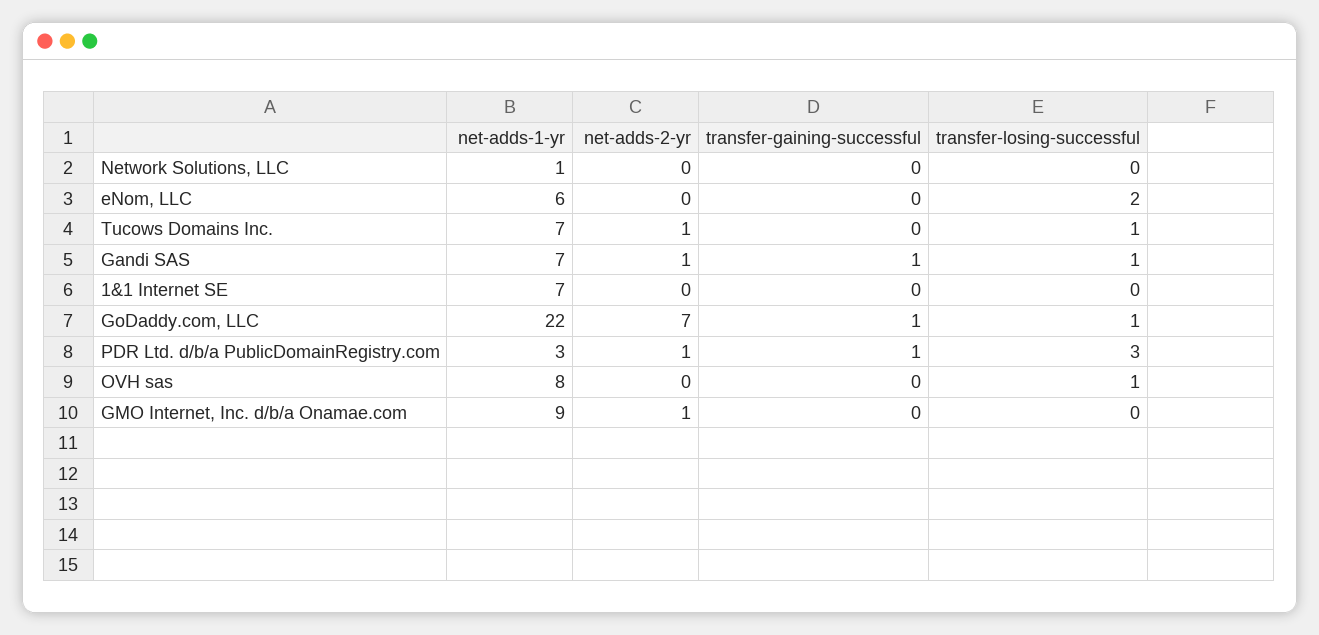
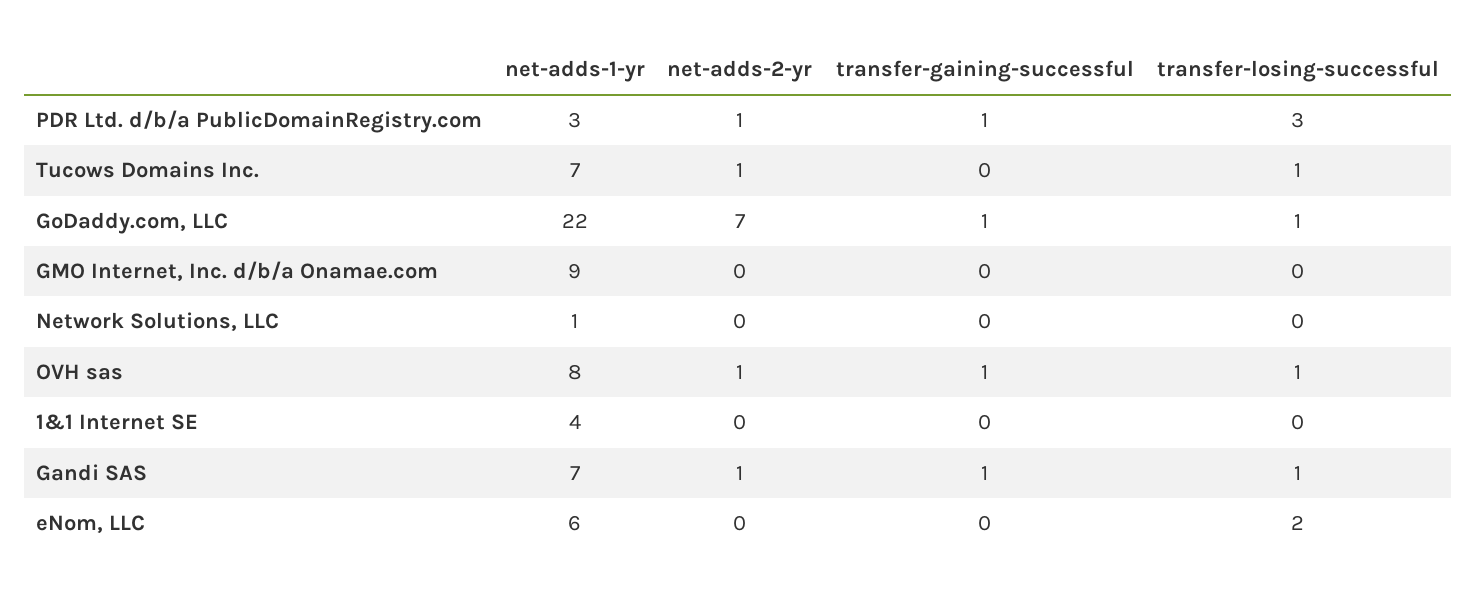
net-adds-1-yr, 1&1 Internet SE: 7 -> 4
net-adds-2-yr, OVH sas: 0 -> 1
transfer-gaining-successful, OVH sas: 0 -> 1
net-adds-2-yr, GMO Internet, Inc. d/b/a Onamae.com: 1 -> 0

